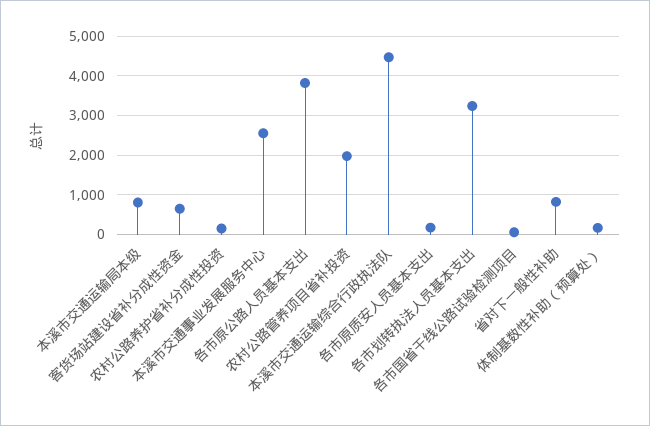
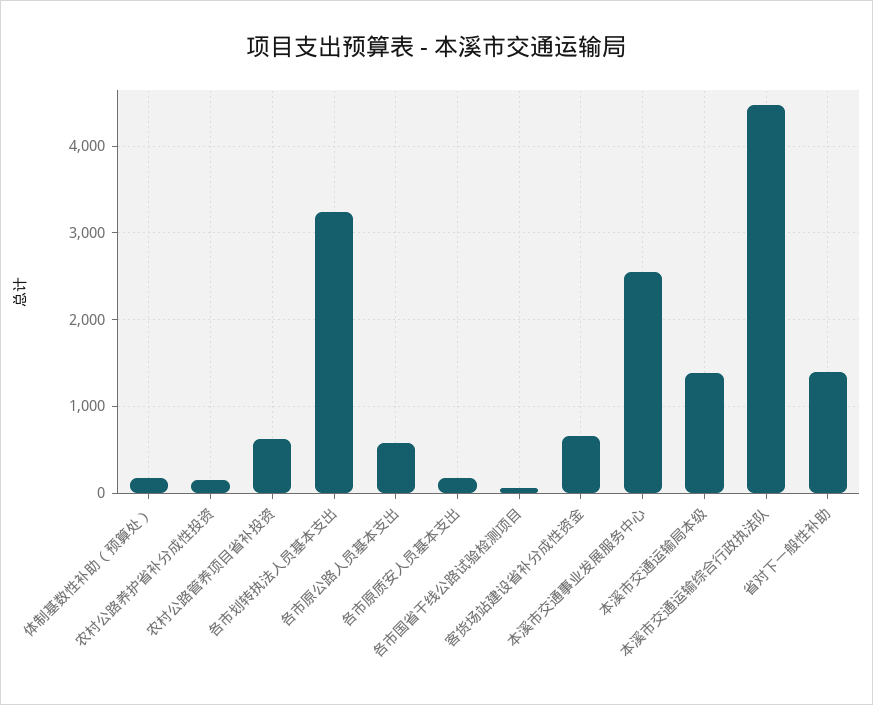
本溪市交通运输局本级: 800 -> 1400
各市原公路人员基本支出: 3800 -> 600
农村公路管养项目省补投资: 2000 -> 600
省对下一般性补助: 800 -> 1400

